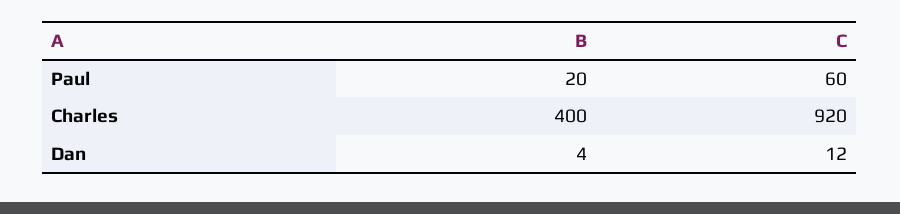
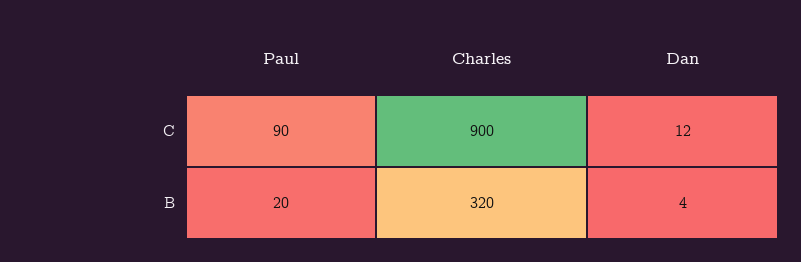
C, Paul: 60 -> 90
B, Charles: 400 -> 320
C, Charles: 920 -> 900

